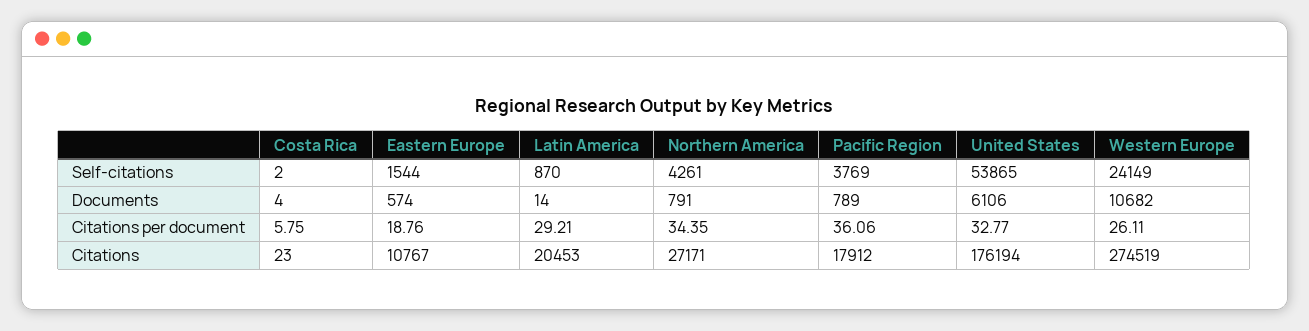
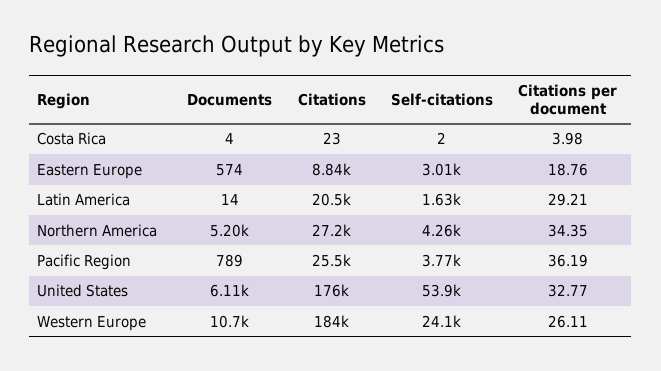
Eastern Europe, Self-citations: 1544 -> 3010
Latin America, Self-citations: 870 -> 1630
Northern America, Documents: 791 -> 5200
Costa Rica, Citations per document: 5.75 -> 3.98
Pacific Region, Citations per document: 36.06 -> 36.19
Eastern Europe, Citations: 10767 -> 8840
Pacific Region, Citations: 17912 -> 25500
Western Europe, Citations: 274519 -> 184000

